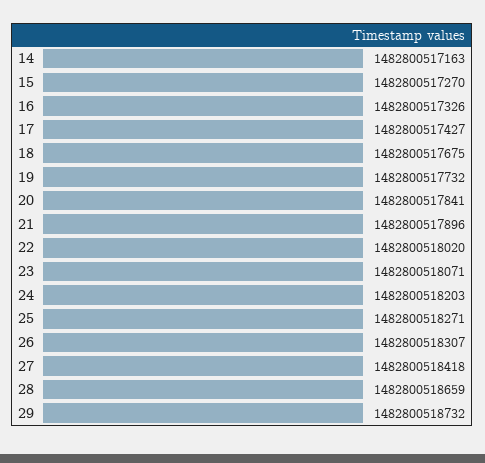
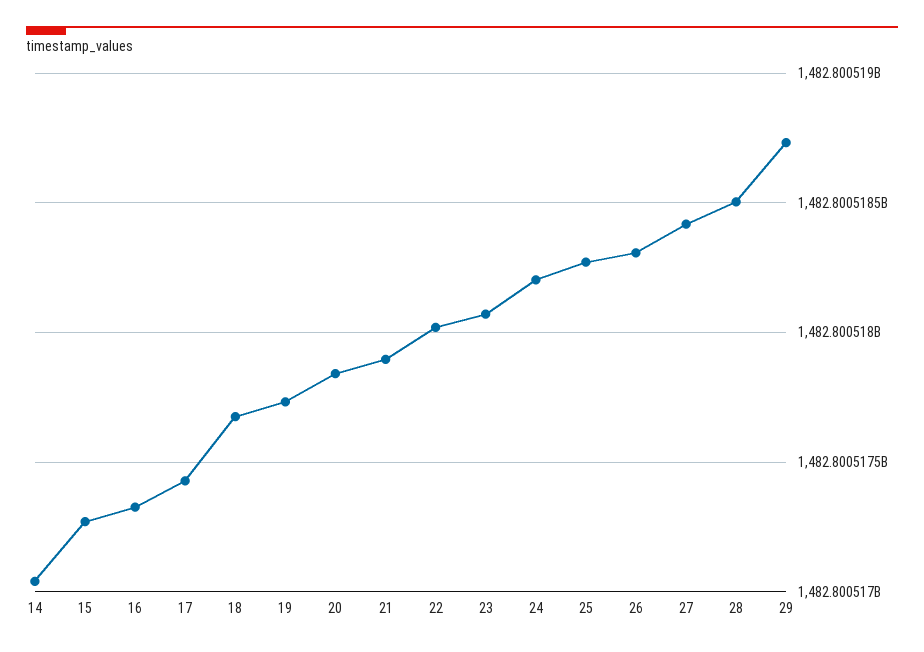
14: 1482800517163 -> 1482800517050
28: 1482800518659 -> 1482800518500

